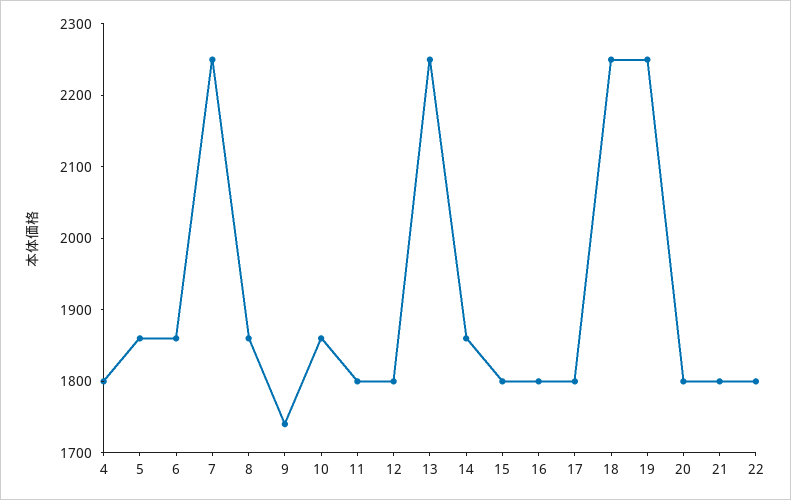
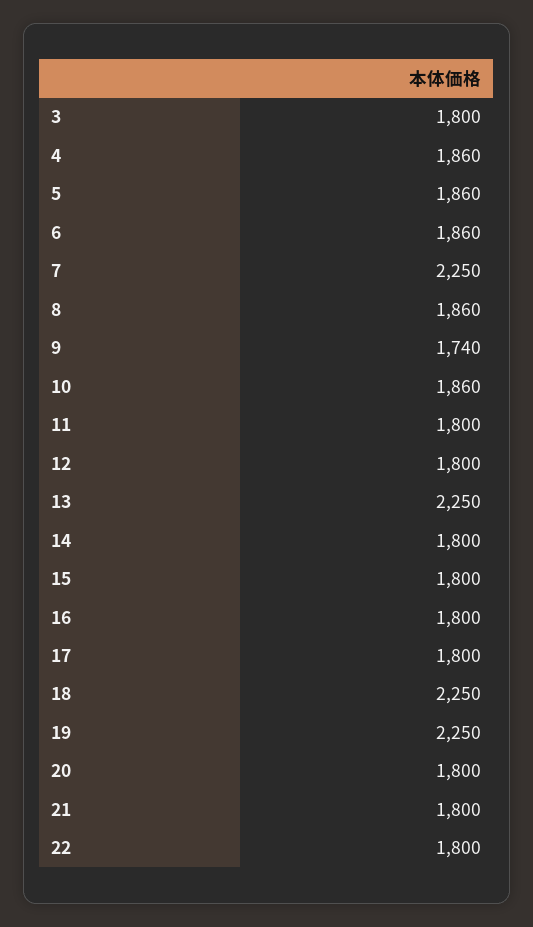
4: 1800 -> 1860
14: 1860 -> 1800
3: none -> 1800

